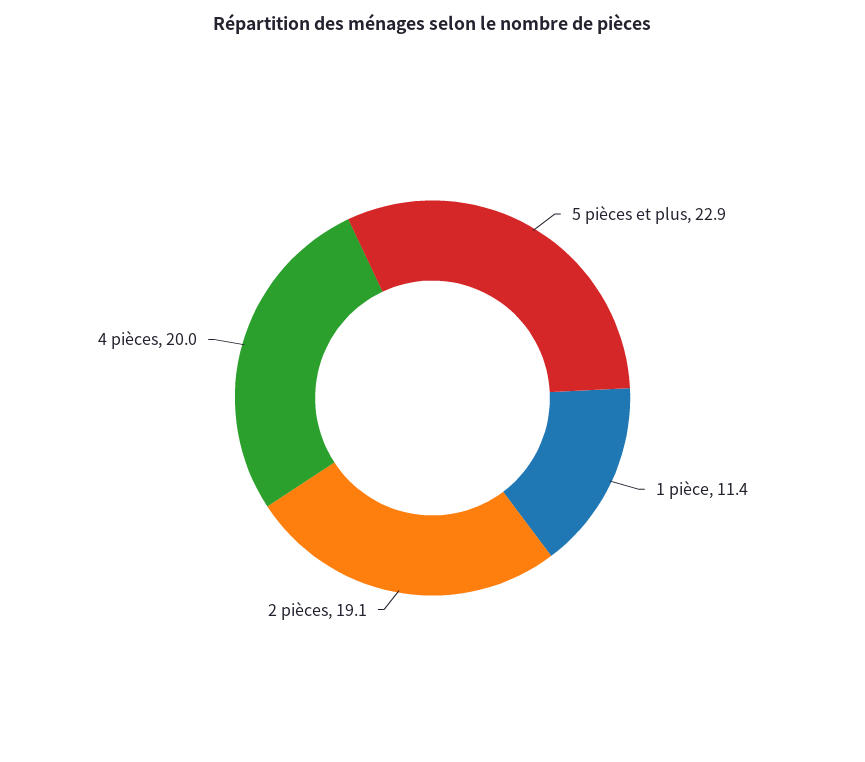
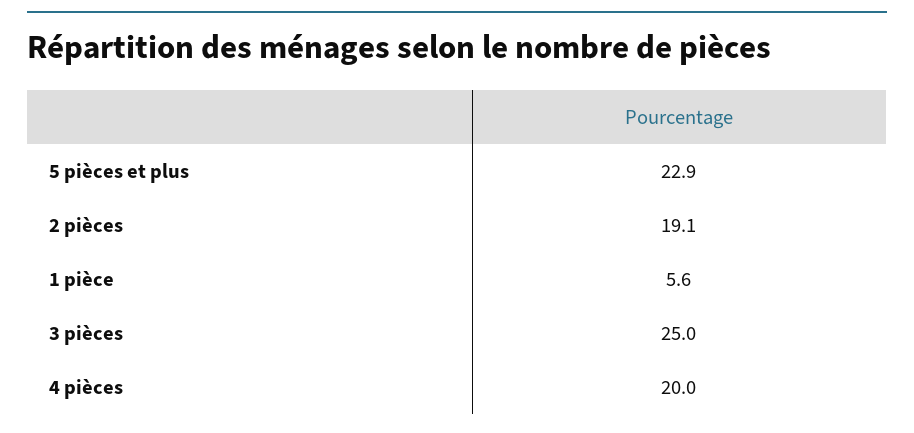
1 pièce: 11.4 -> 5.6
3 pièces: none -> 25

